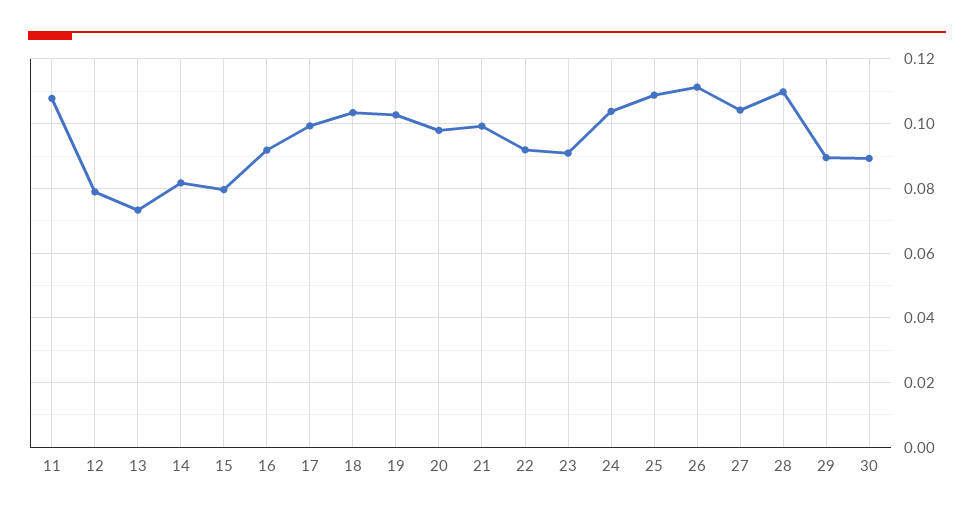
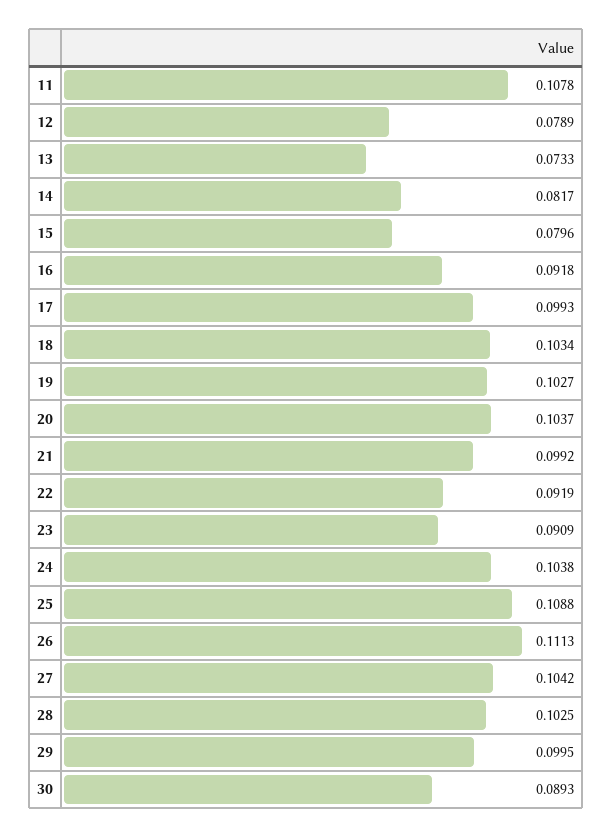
20: 0.098 -> 0.1037
28: 0.11 -> 0.1025
29: 0.09 -> 0.0995

